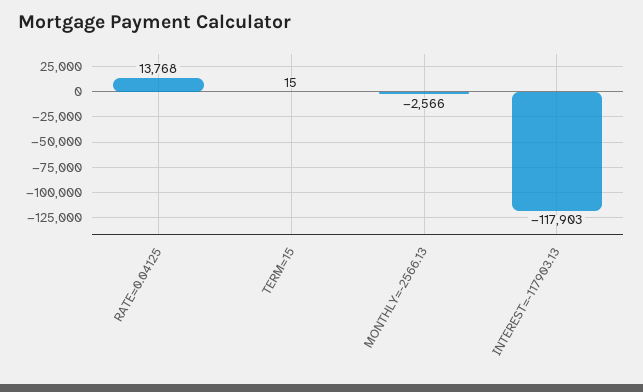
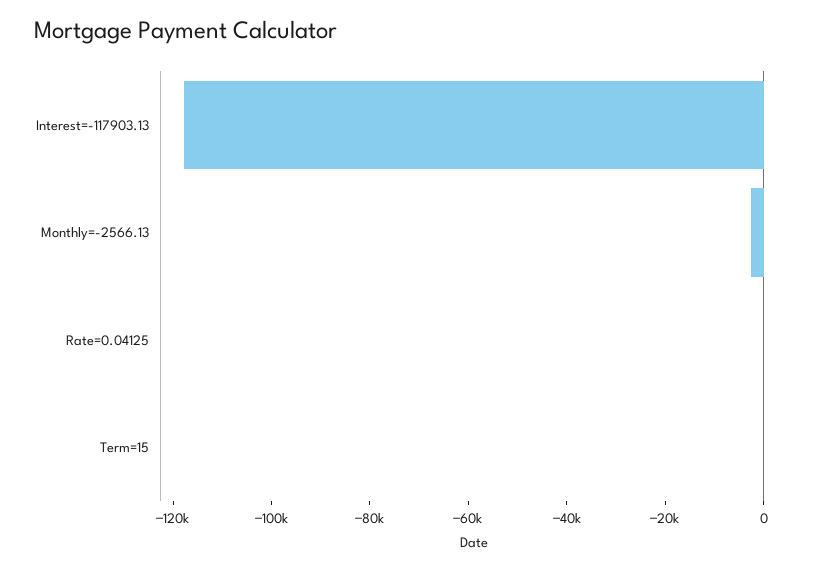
RATE=0.04125: 13768 -> 0

